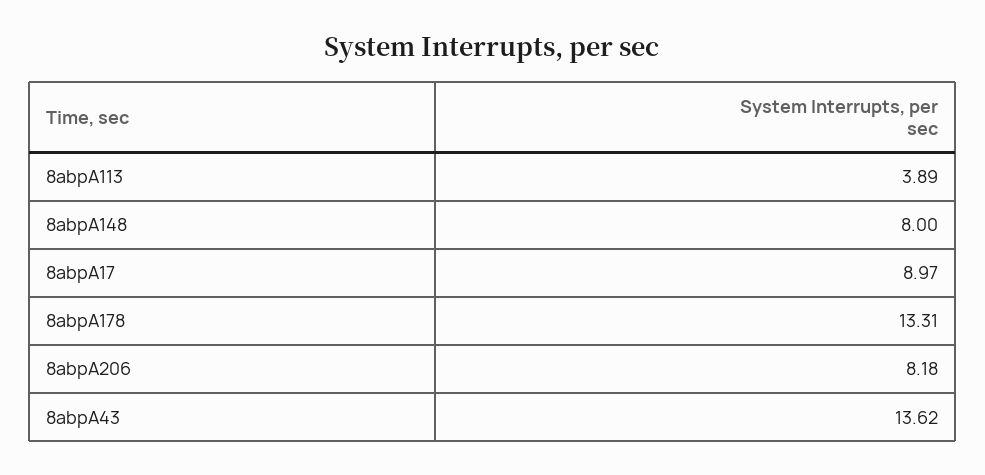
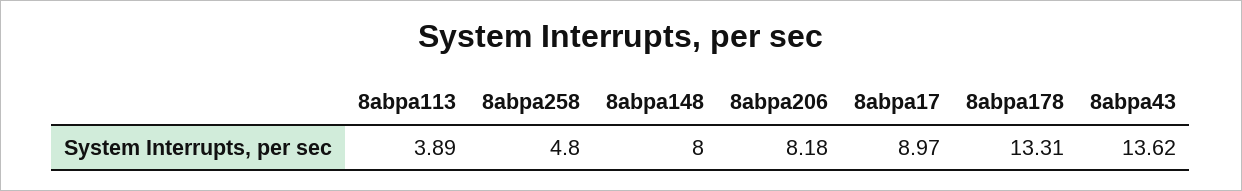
8abpa258: none -> 4.8

